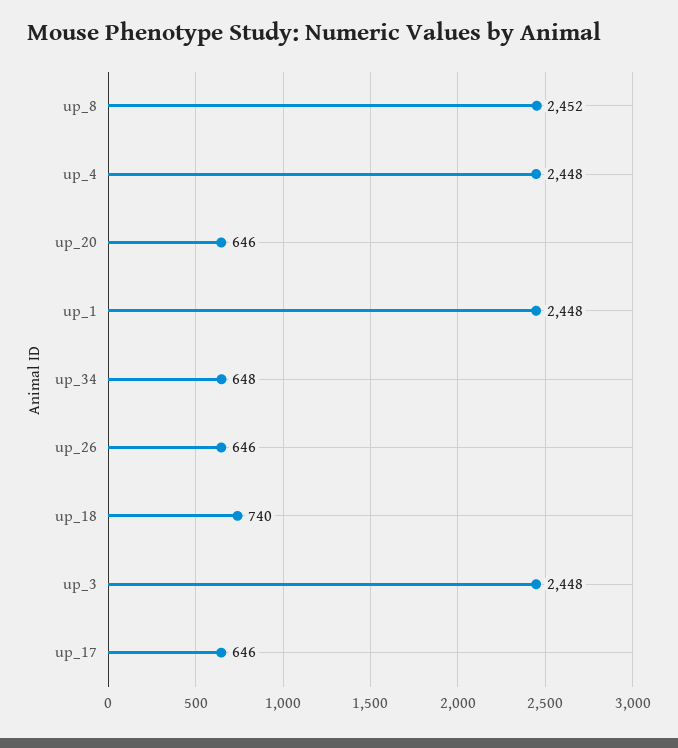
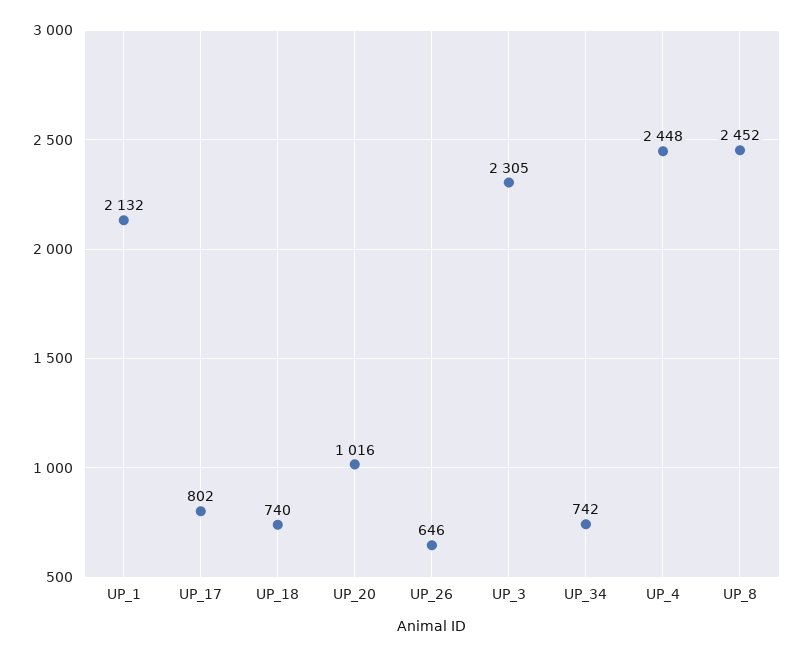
up_20: 646 -> 1016
up_1: 2448 -> 2132
up_34: 648 -> 742
up_3: 2448 -> 2305
up_17: 646 -> 802

